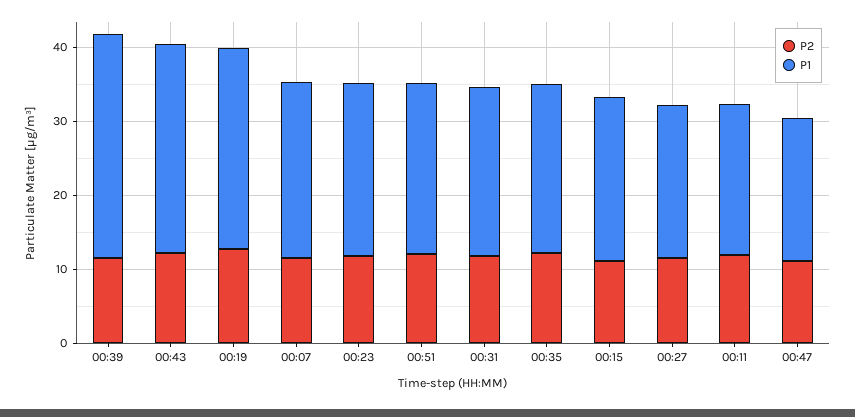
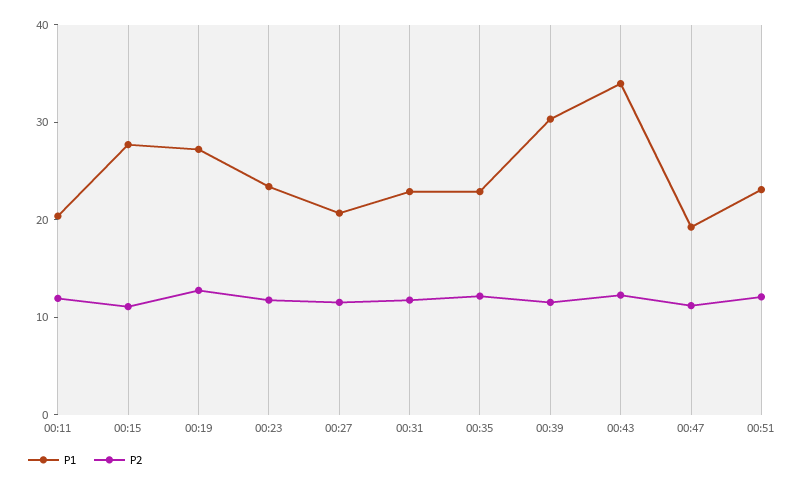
P1, 00:43: 28 -> 34
P2, 00:07: 12 -> none
P1, 00:07: 24 -> none
P1, 00:15: 22 -> 28

